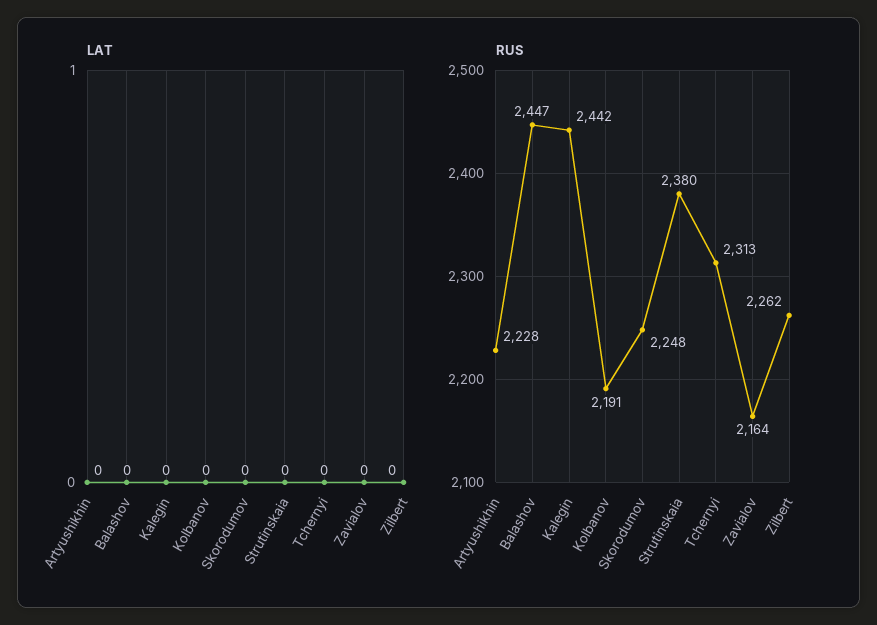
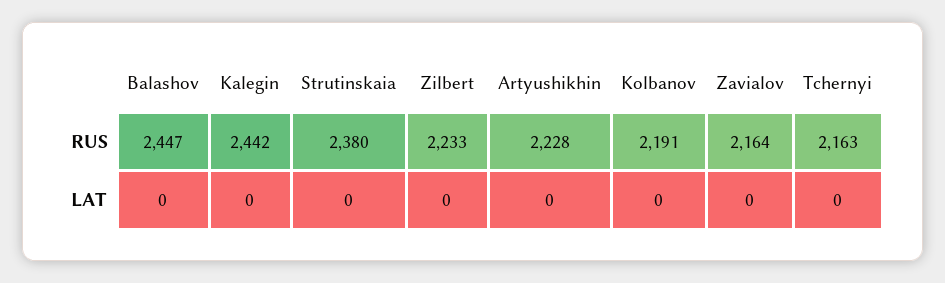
LAT, Skorodumov: 0 -> none
RUS, Skorodumov: 2248 -> none
RUS, Tchernyi: 2313 -> 2163
RUS, Zilbert: 2262 -> 2233

